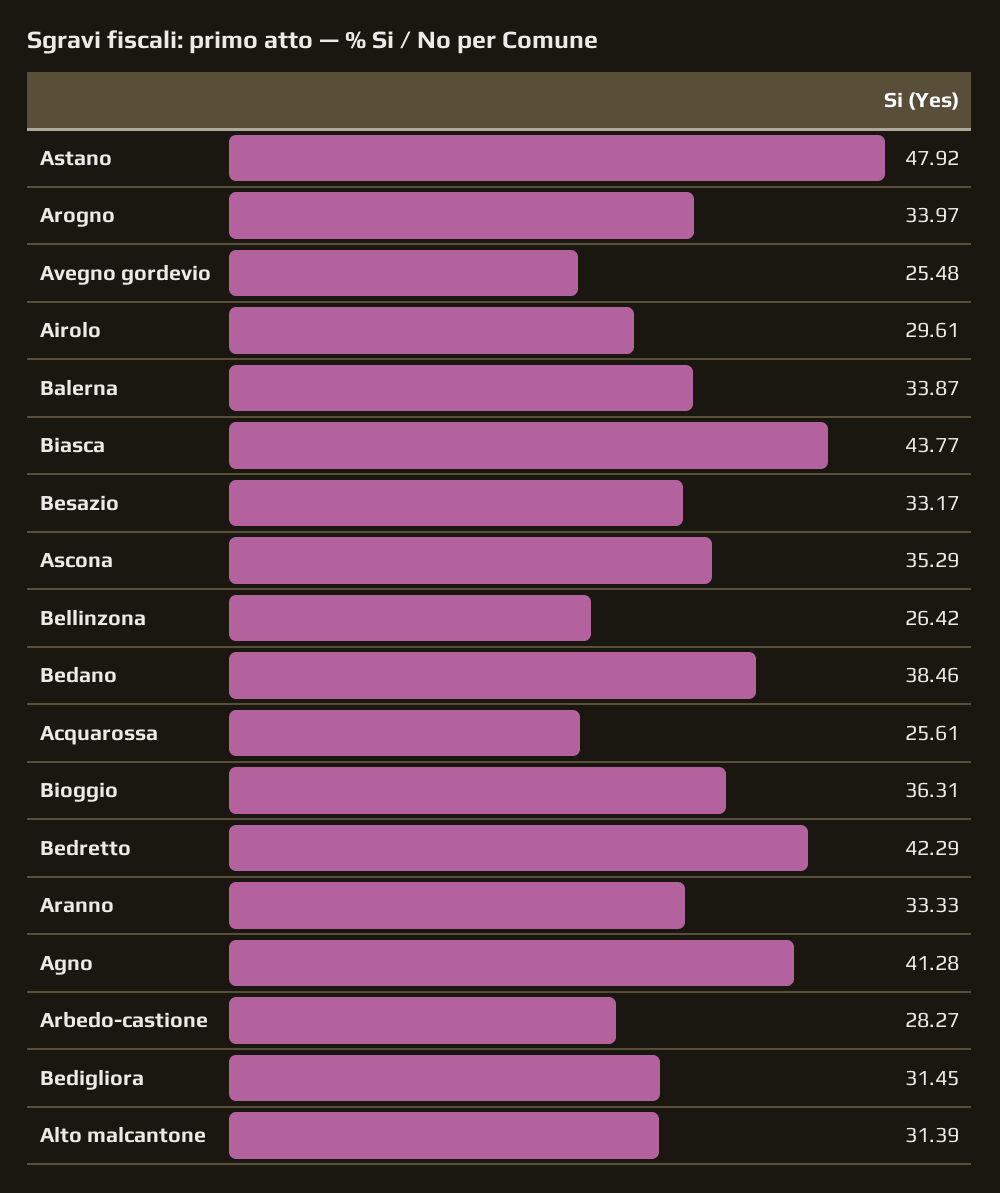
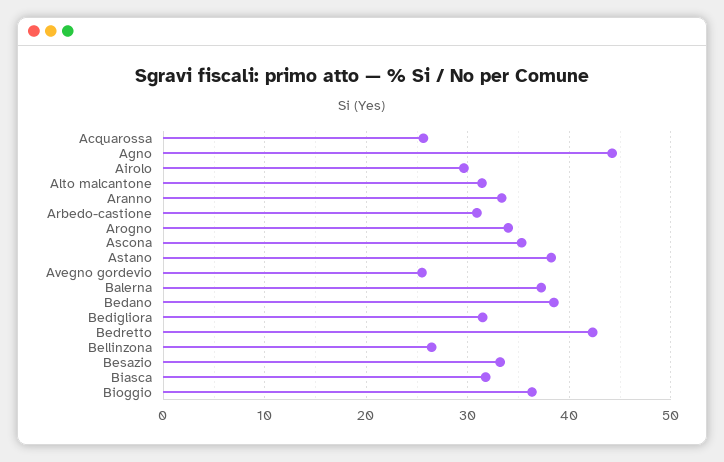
Astano: 47.92 -> 38
Balerna: 33.87 -> 37
Biasca: 43.77 -> 32
Agno: 41.28 -> 44
Arbedo-castione: 28.27 -> 31

